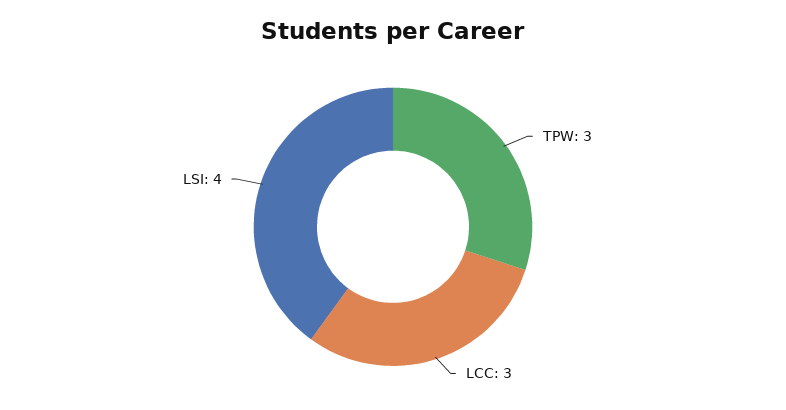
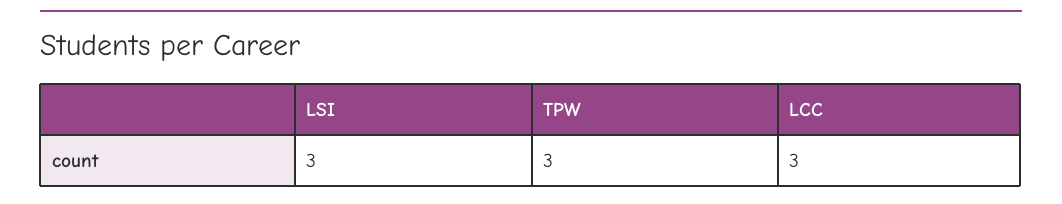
LSI: 4 -> 3

